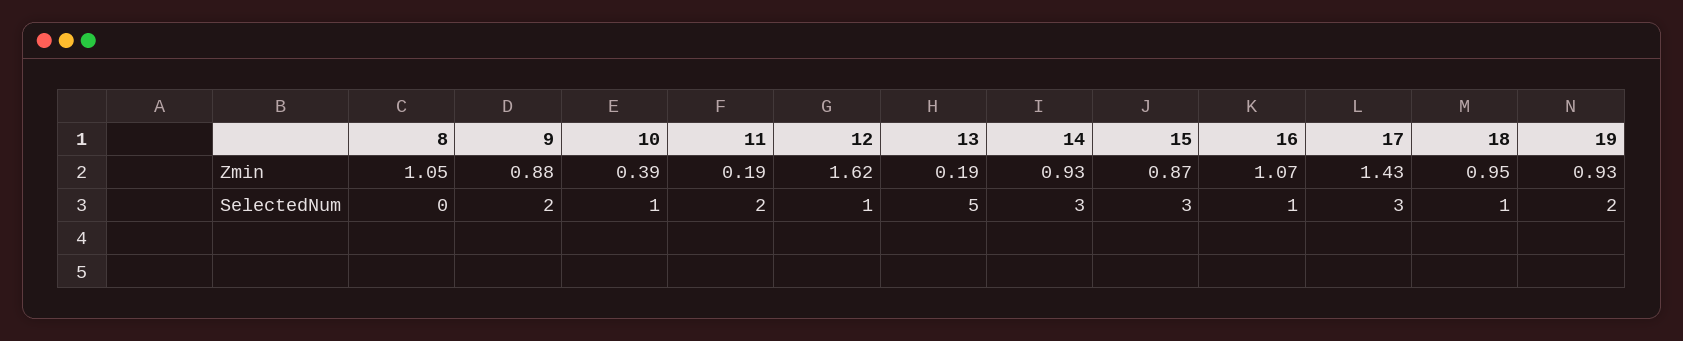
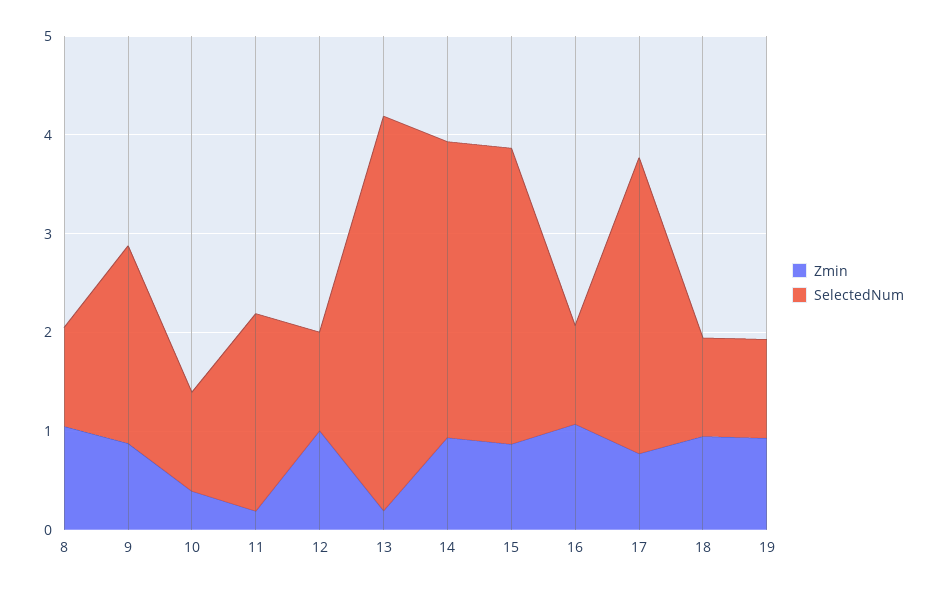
Zmin, 12: 1.62 -> 1
Zmin, 17: 1.43 -> 0.8
SelectedNum, 8: 0 -> 1
SelectedNum, 13: 5 -> 4
SelectedNum, 19: 2 -> 1

